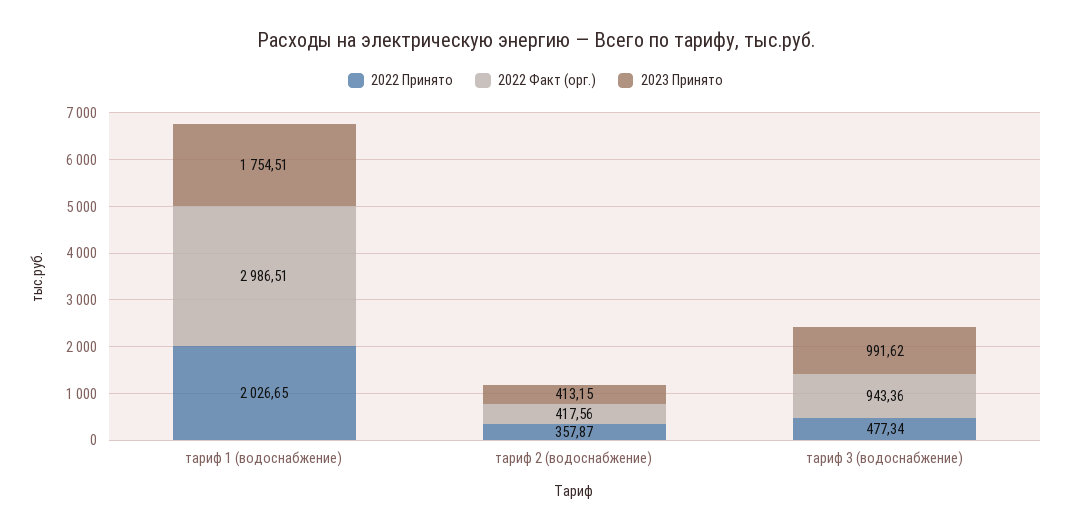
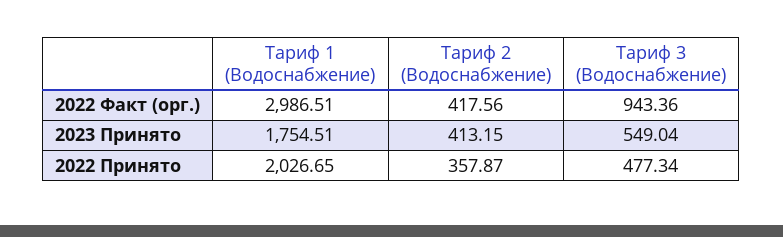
2023 Принято, тариф 3 (водоснабжение): 991.62 -> 549.04

